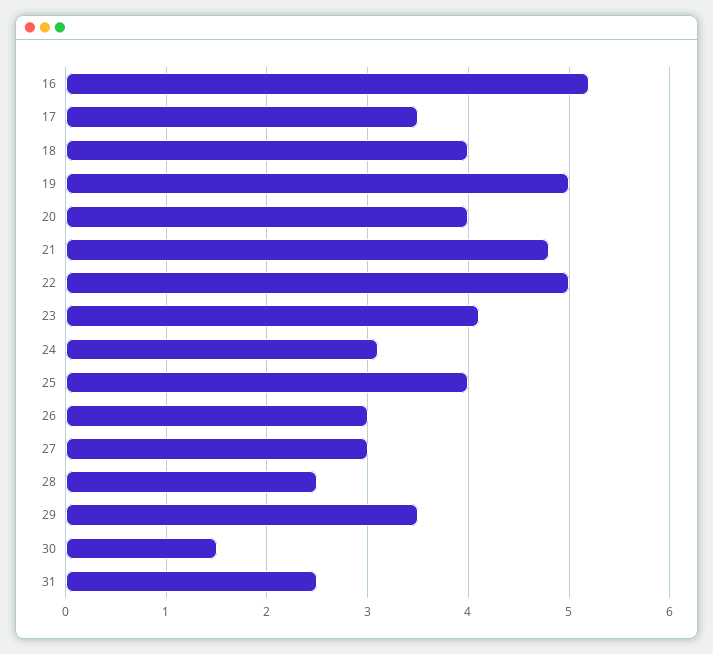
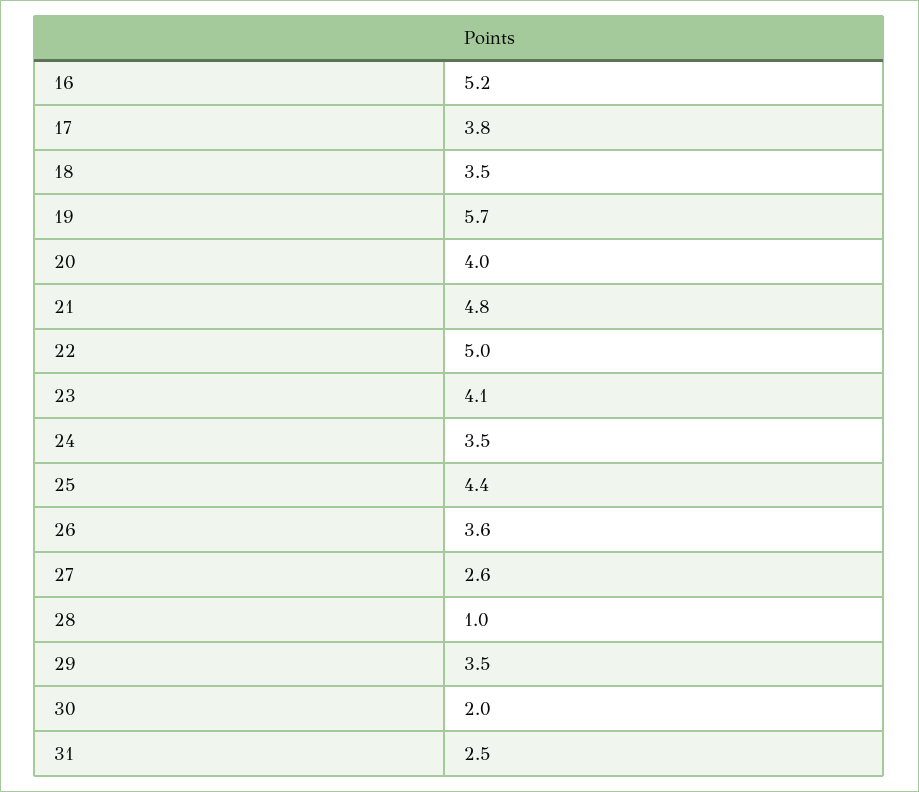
17: 3.5 -> 3.8
18: 4 -> 3.5
19: 5 -> 5.7
24: 3.1 -> 3.5
25: 4 -> 4.4
26: 3 -> 3.6
27: 3 -> 2.6
28: 2.5 -> 1
30: 1.5 -> 2

